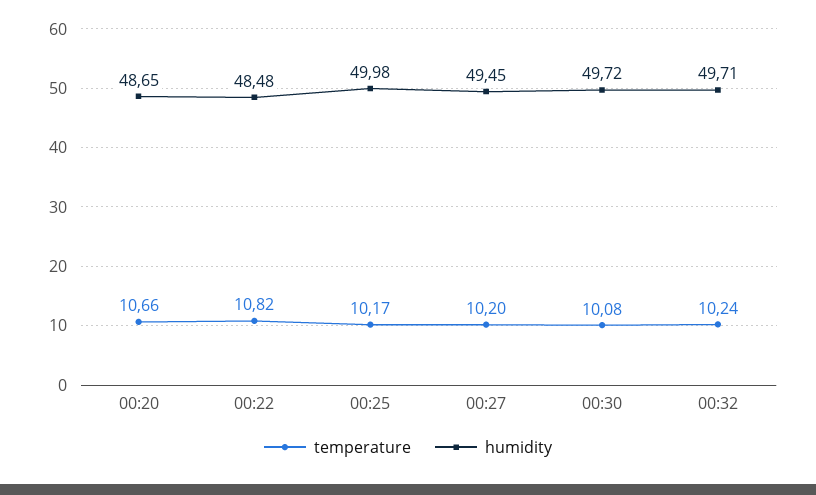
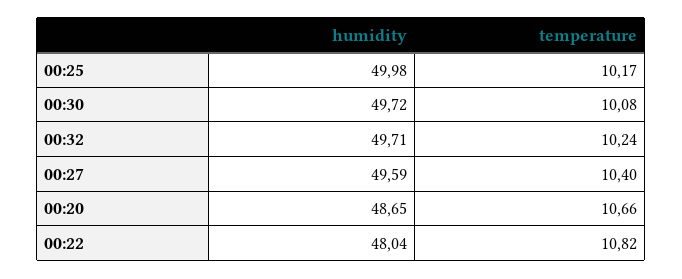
humidity, 00:22: 48.48 -> 48.04
temperature, 00:27: 10.2 -> 10.4
humidity, 00:27: 49.45 -> 49.59

